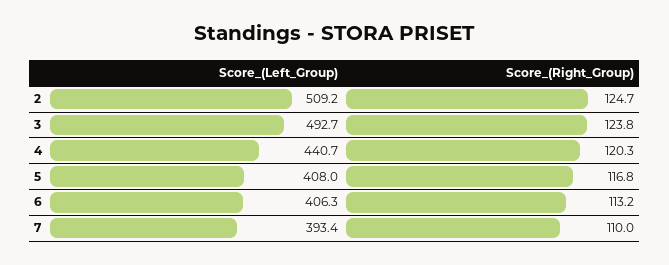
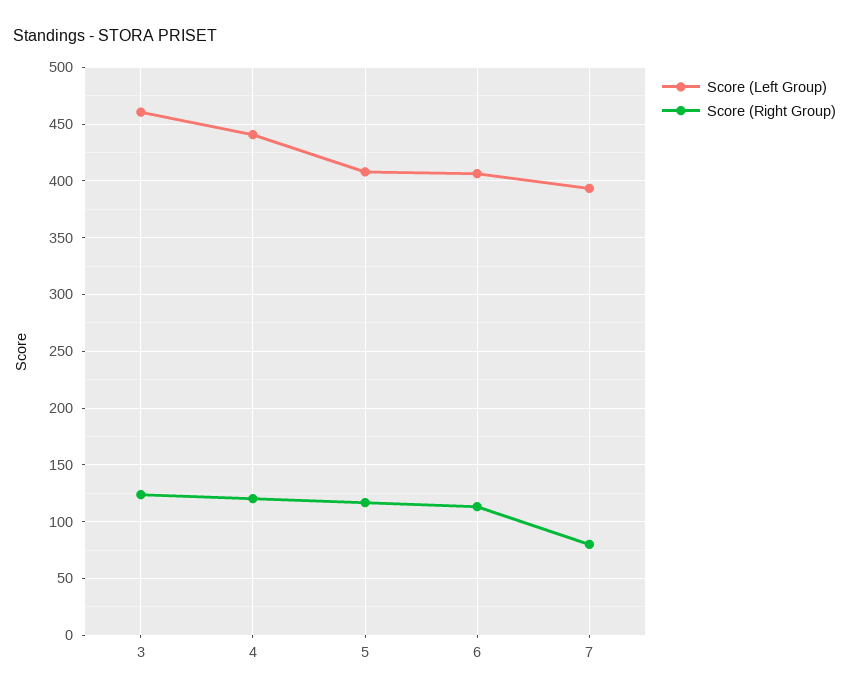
Score_(Left_Group), 2: 509.2 -> none
Score_(Right_Group), 2: 124.7 -> none
Score_(Left_Group), 3: 492.7 -> 460
Score_(Right_Group), 7: 110 -> 80

